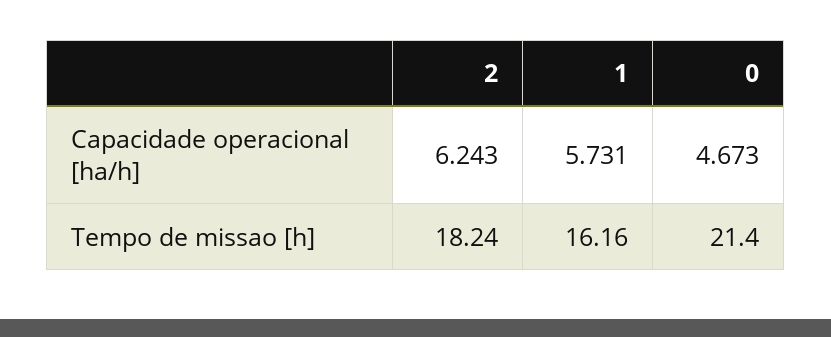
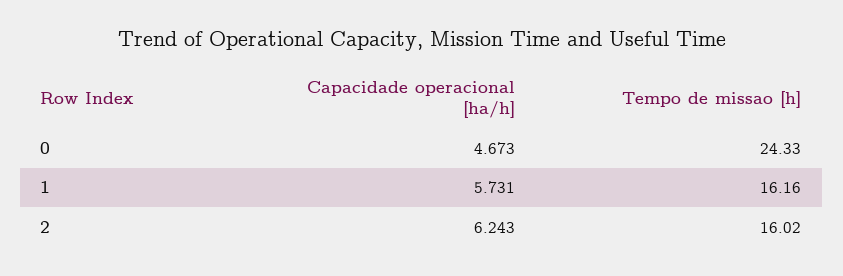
2, Tempo de missao [h]: 18.24 -> 16.02
0, Tempo de missao [h]: 21.4 -> 24.33

